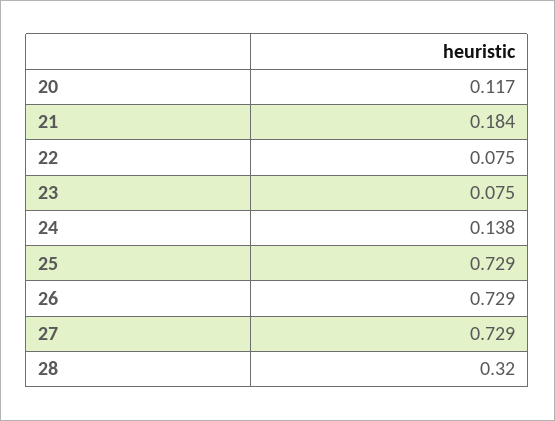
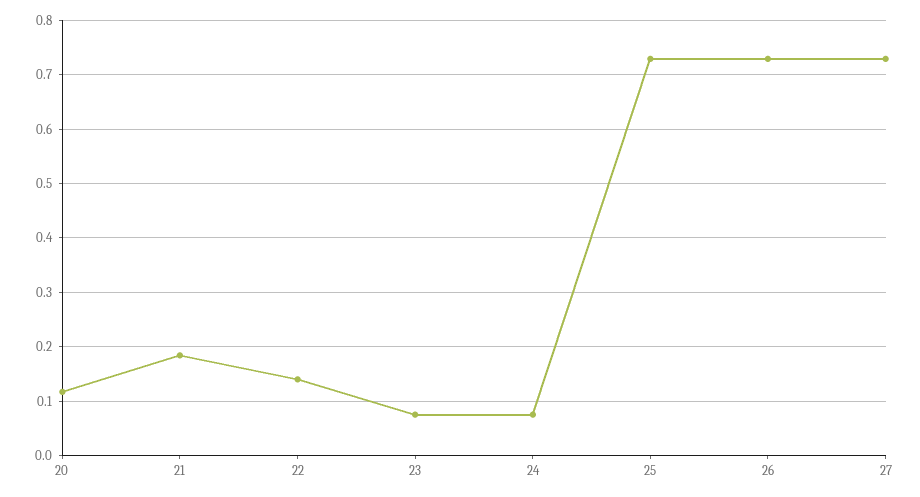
22: 0.075 -> 0.14
24: 0.138 -> 0.08
28: 0.32 -> none

